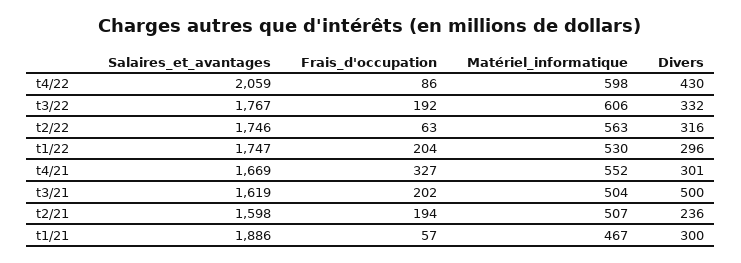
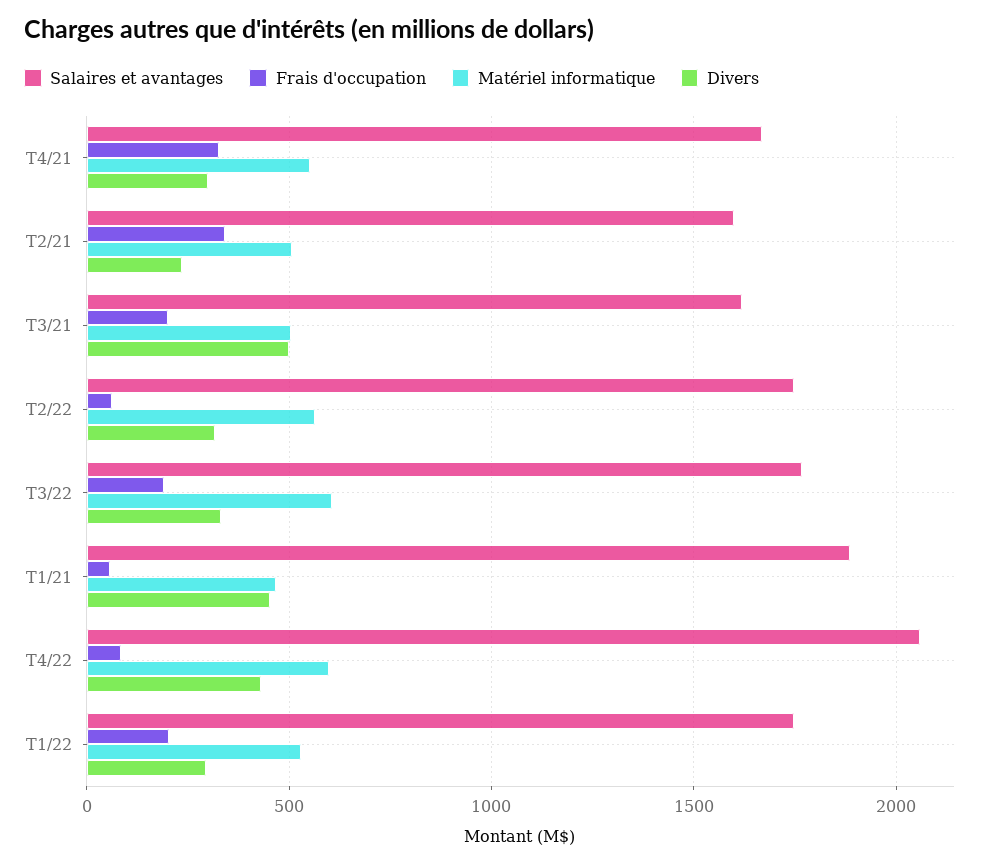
Frais_d'occupation, t2/21: 194 -> 350
Divers, t1/21: 300 -> 450

